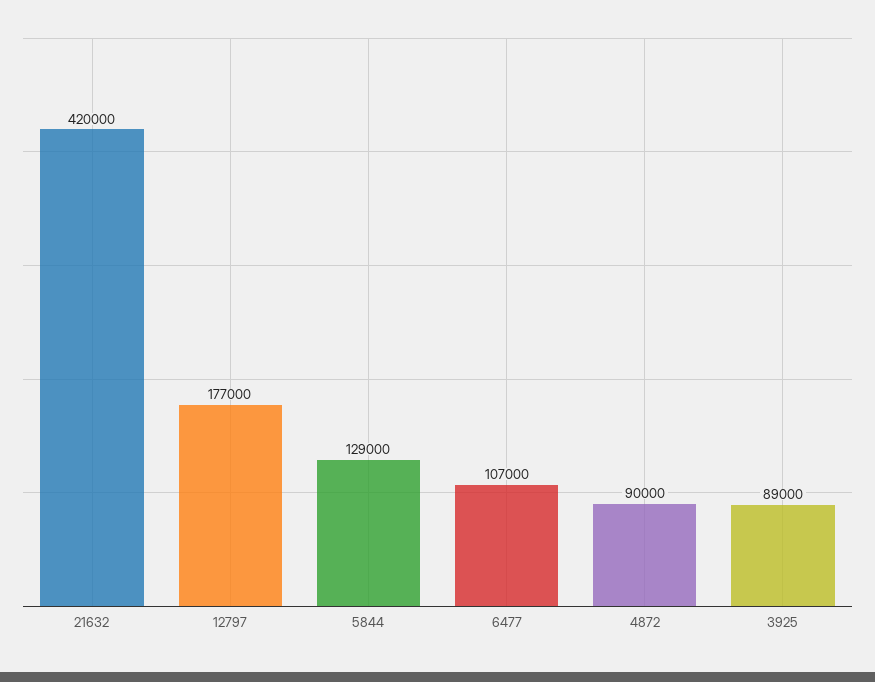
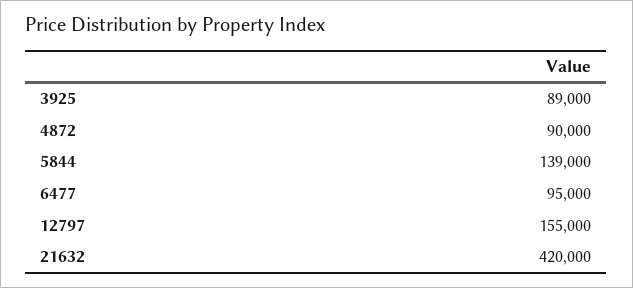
12797: 177000 -> 155000
5844: 129000 -> 139000
6477: 107000 -> 95000

